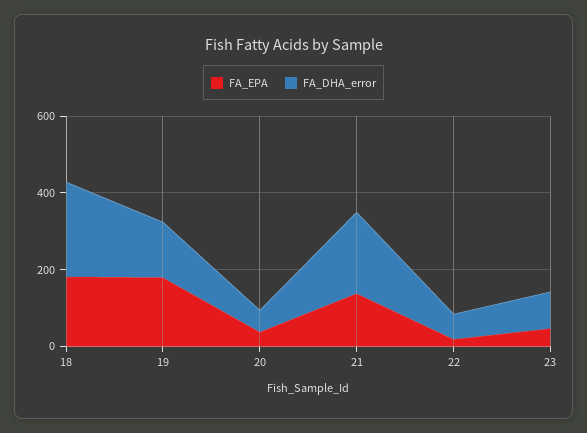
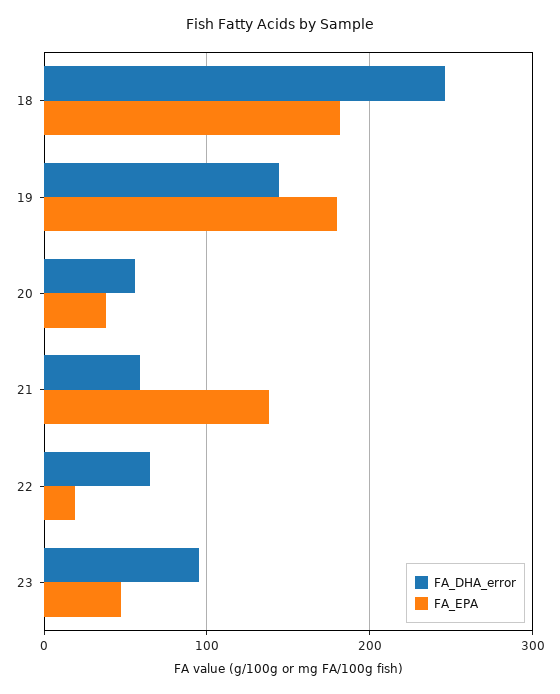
FA_DHA_error, 21: 200 -> 60

